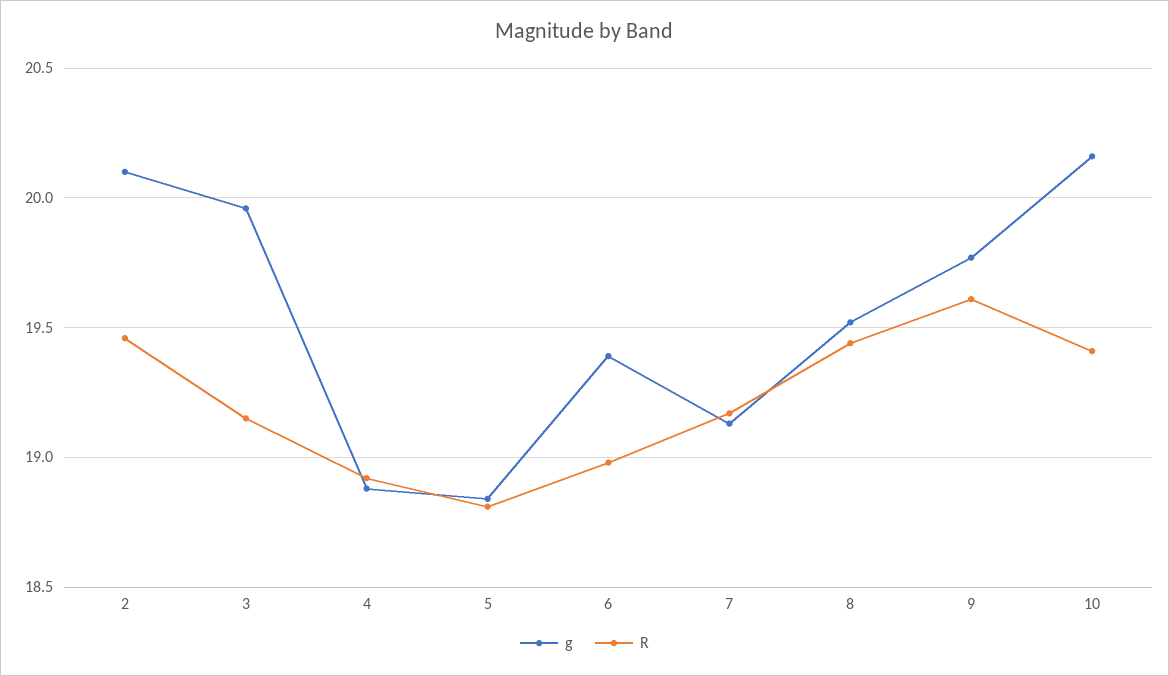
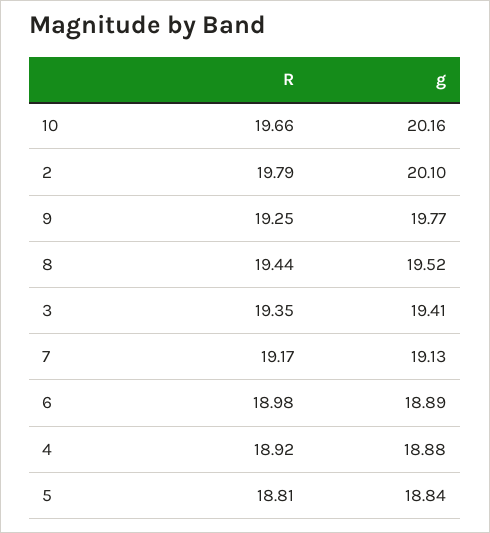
R, 2: 19.45 -> 19.79
g, 3: 19.95 -> 19.41
R, 3: 19.15 -> 19.35
g, 6: 19.4 -> 18.89
R, 9: 19.6 -> 19.25
R, 10: 19.4 -> 19.66

